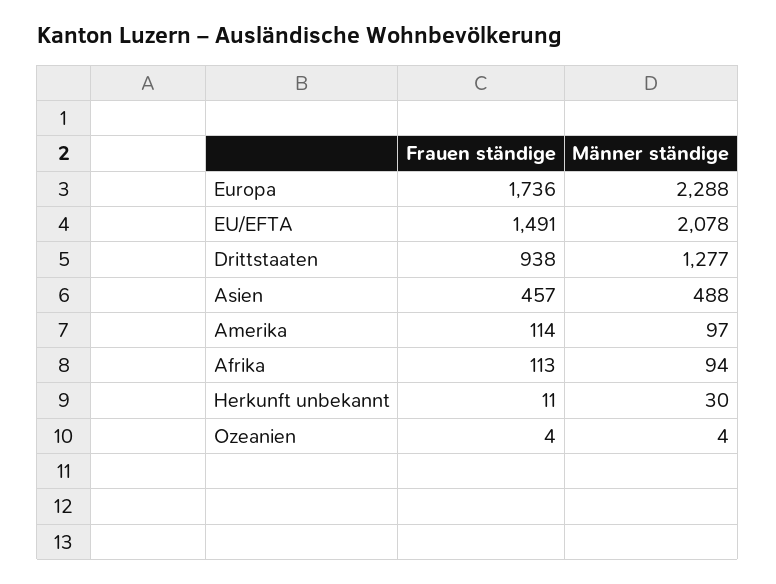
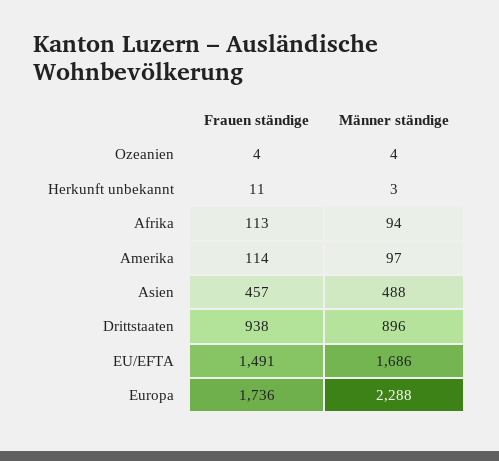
Männer ständige, EU/EFTA: 2078 -> 1686
Männer ständige, Drittstaaten: 1277 -> 896
Männer ständige, Herkunft unbekannt: 30 -> 3

